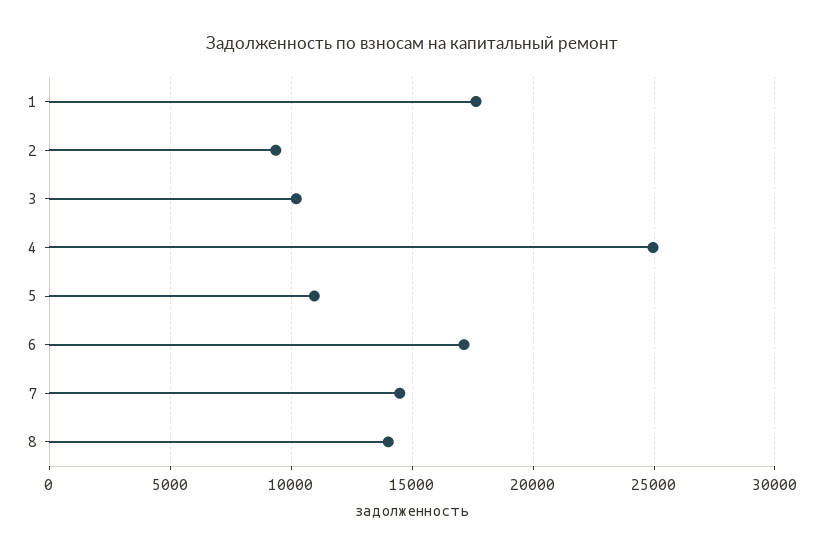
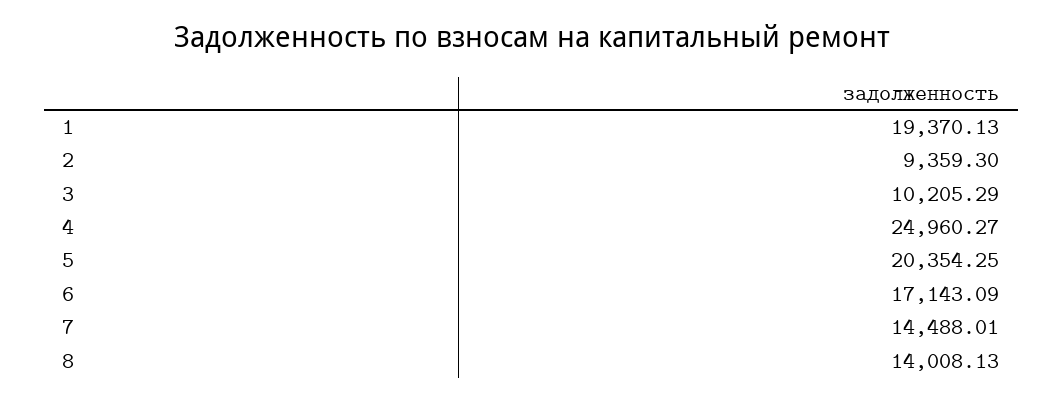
1: 17500 -> 19370.13
5: 11000 -> 20354.25

